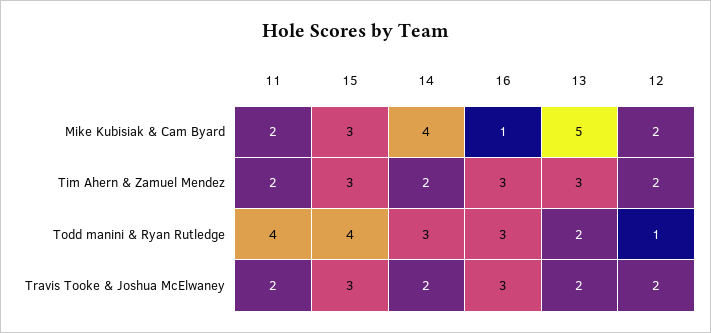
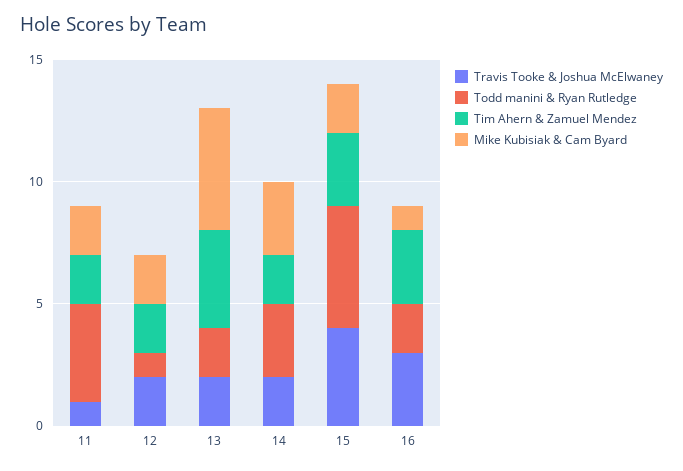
Mike Kubisiak & Cam Byard, 15: 3 -> 2
Mike Kubisiak & Cam Byard, 14: 4 -> 3
Tim Ahern & Zamuel Mendez, 13: 3 -> 4
Todd manini & Ryan Rutledge, 15: 4 -> 5
Todd manini & Ryan Rutledge, 16: 3 -> 2
Travis Tooke & Joshua McElwaney, 11: 2 -> 1
Travis Tooke & Joshua McElwaney, 15: 3 -> 4

